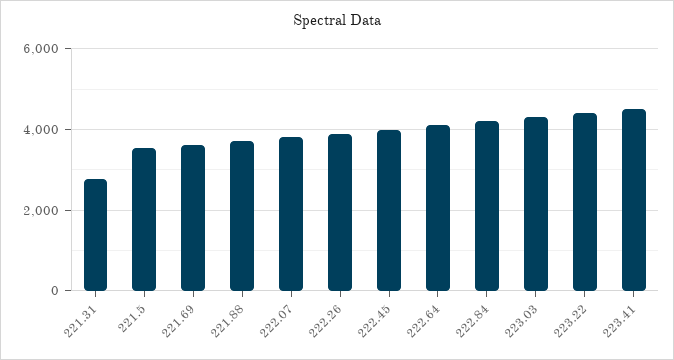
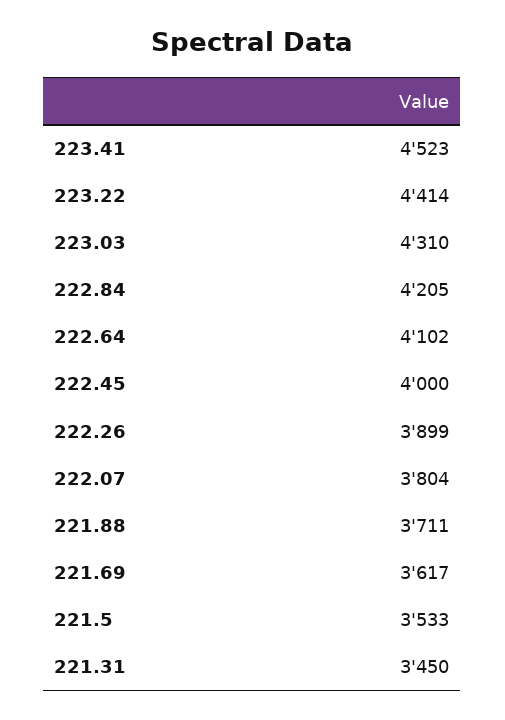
221.31: 2800 -> 3450

